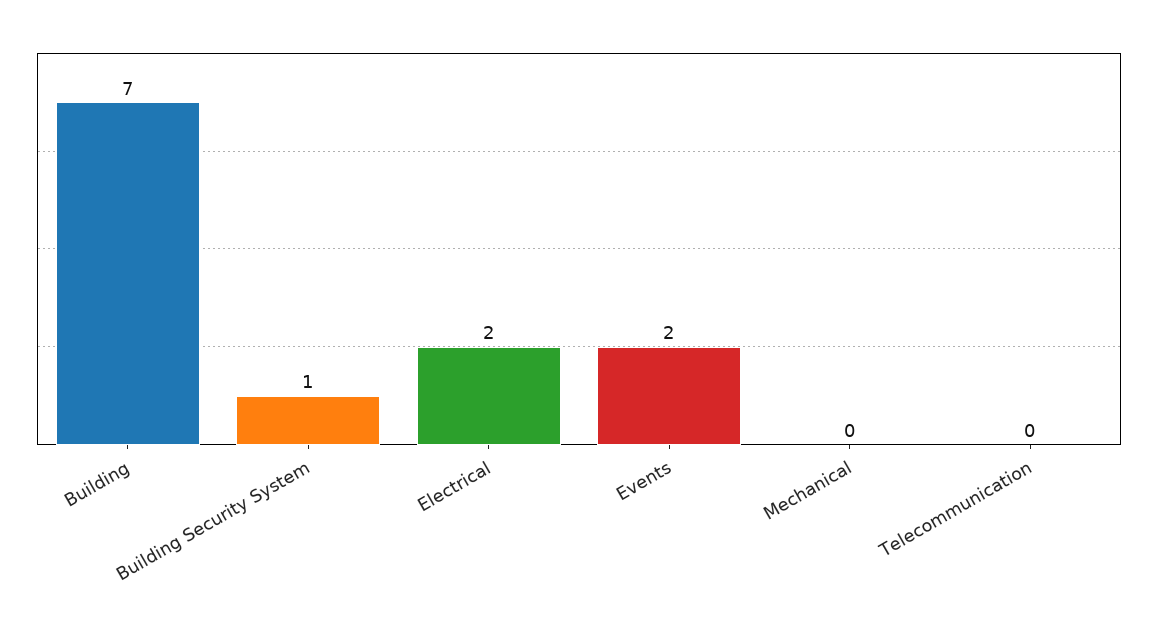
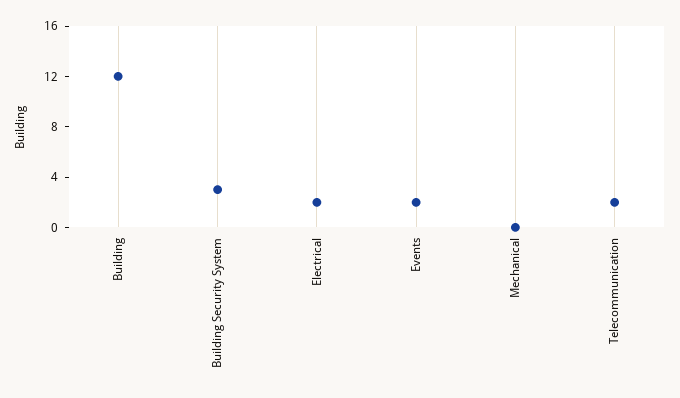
Building: 7 -> 12
Building Security System: 1 -> 3
Telecommunication: 0 -> 2

